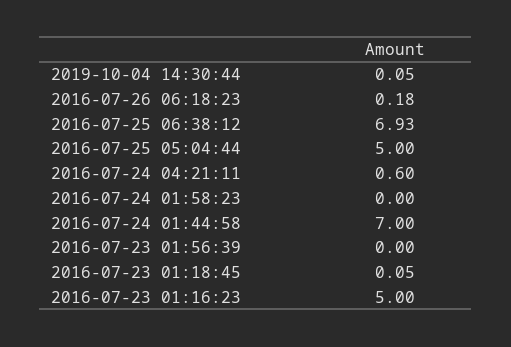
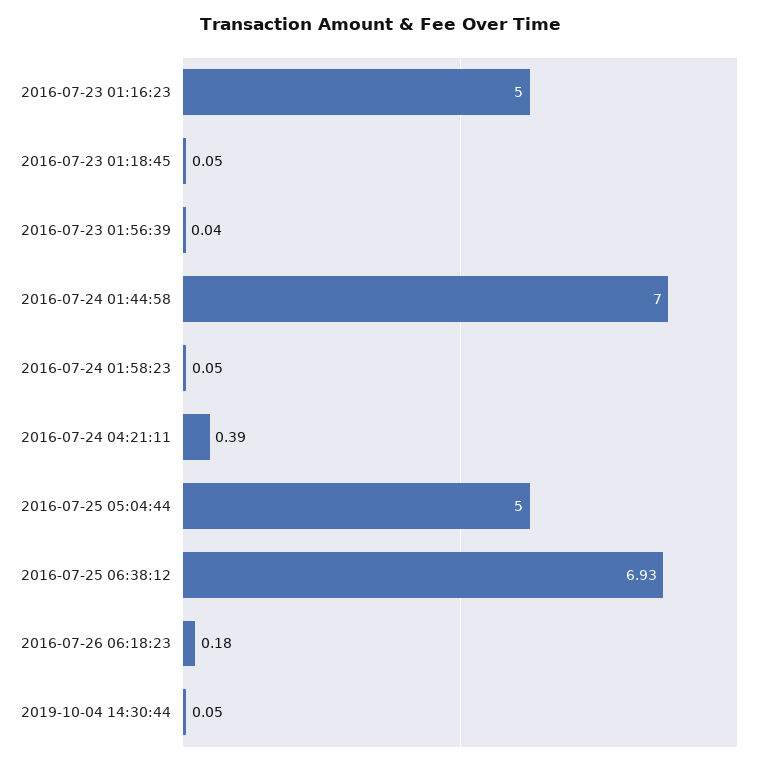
2016-07-24 04:21:11: 0.6 -> 0.39
2016-07-24 01:58:23: 0 -> 0.05
2016-07-23 01:56:39: 0 -> 0.04

